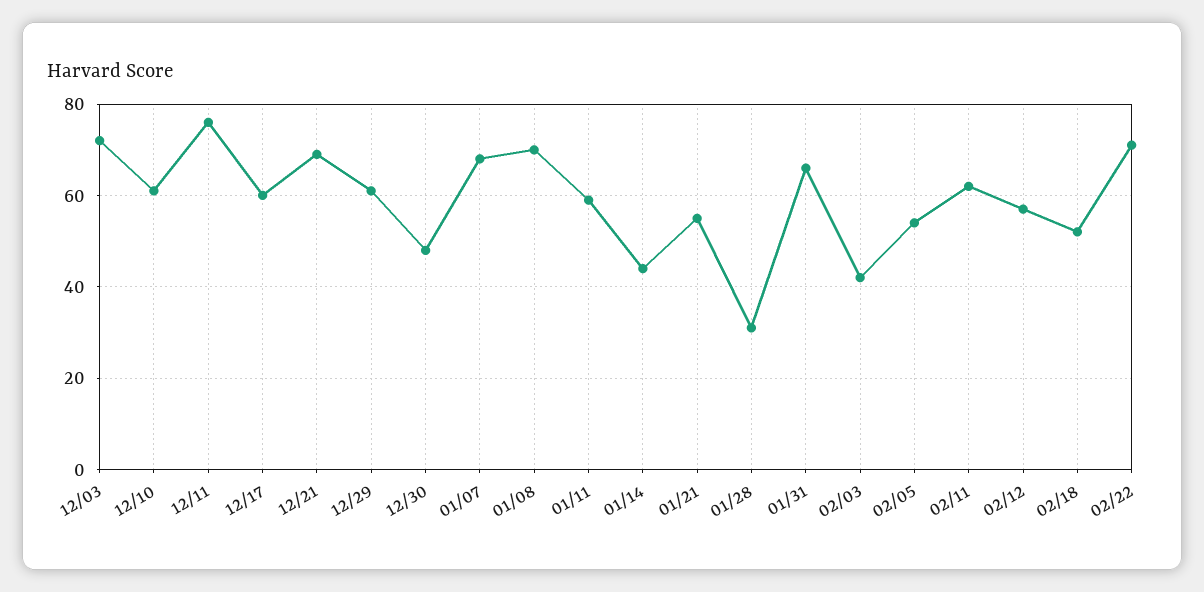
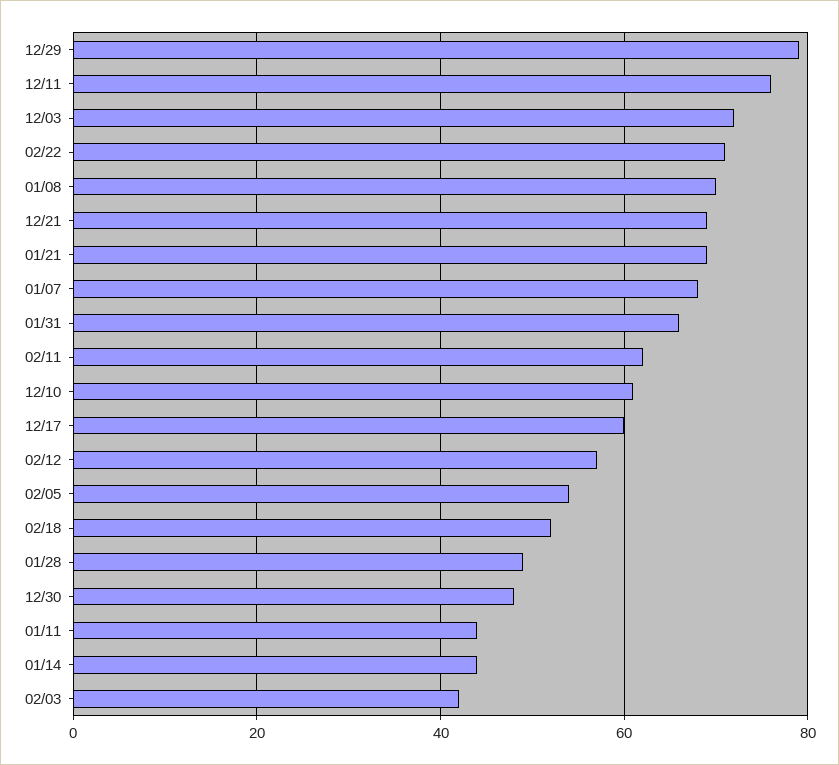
12/29: 60 -> 80
01/11: 60 -> 45
01/21: 55 -> 70
01/28: 30 -> 50

